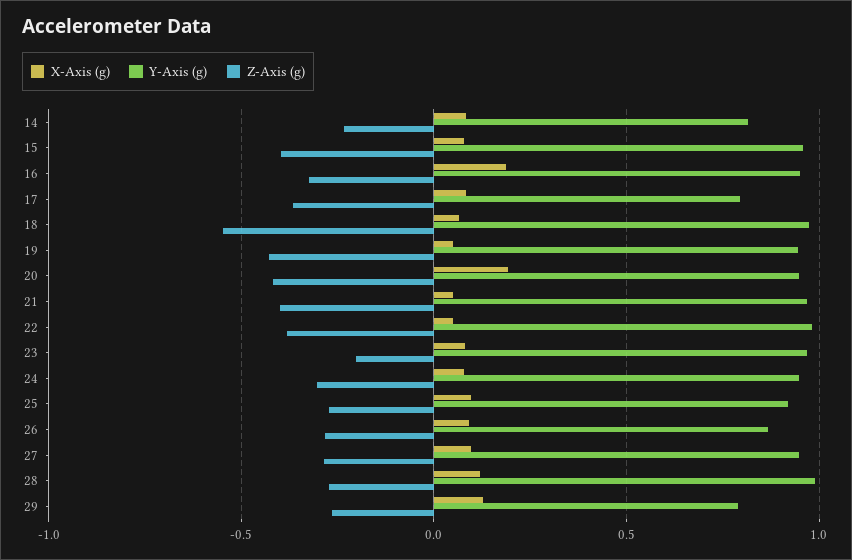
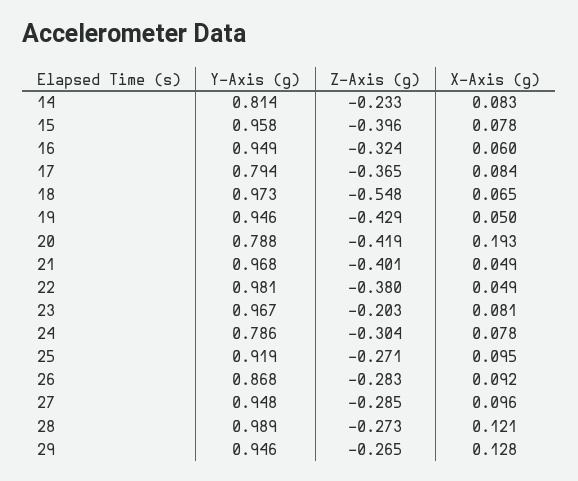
X-Axis (g), 16: 0.2 -> 0.06
Y-Axis (g), 20: 0.95 -> 0.788
Y-Axis (g), 24: 0.95 -> 0.786
Y-Axis (g), 29: 0.8 -> 0.946

